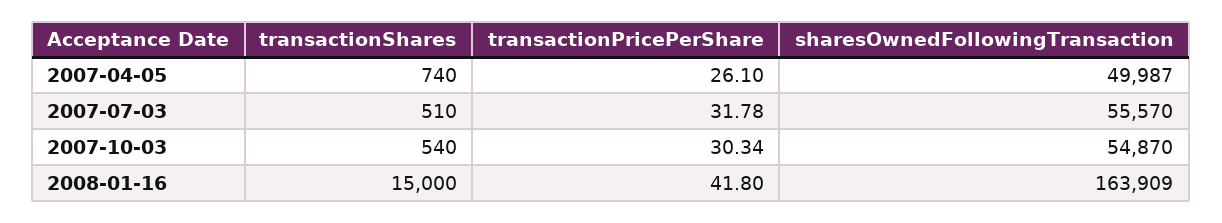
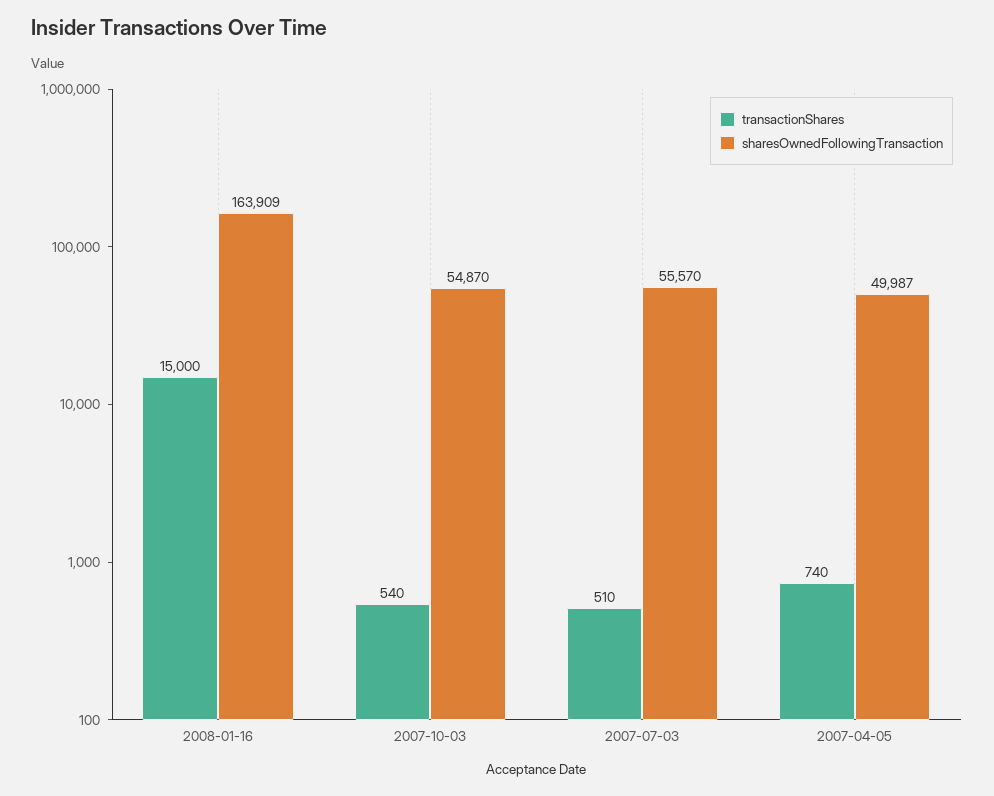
transactionPricePerShare, 2007-04-05: 26.1 -> none
transactionPricePerShare, 2007-07-03: 31.78 -> none
transactionPricePerShare, 2007-10-03: 30.34 -> none
transactionPricePerShare, 2008-01-16: 41.8 -> none

